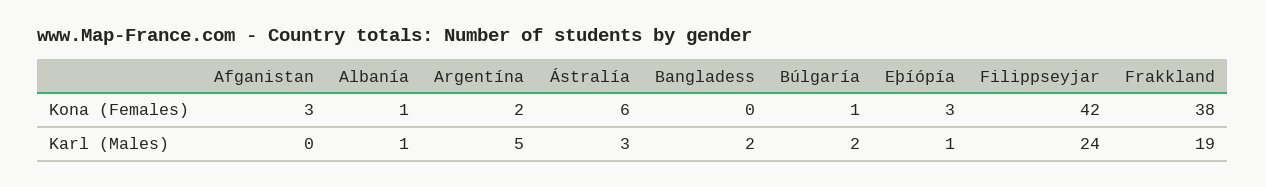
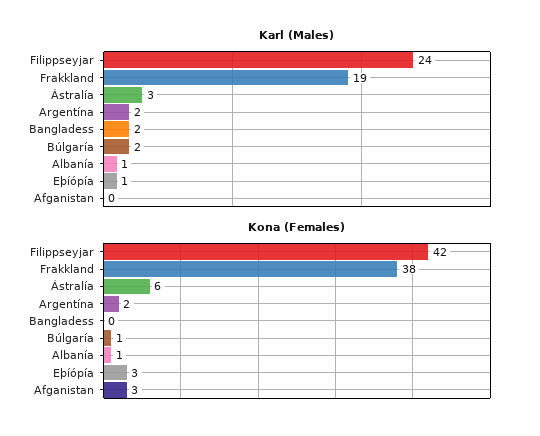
Karl (Males), Argentína: 5 -> 2

